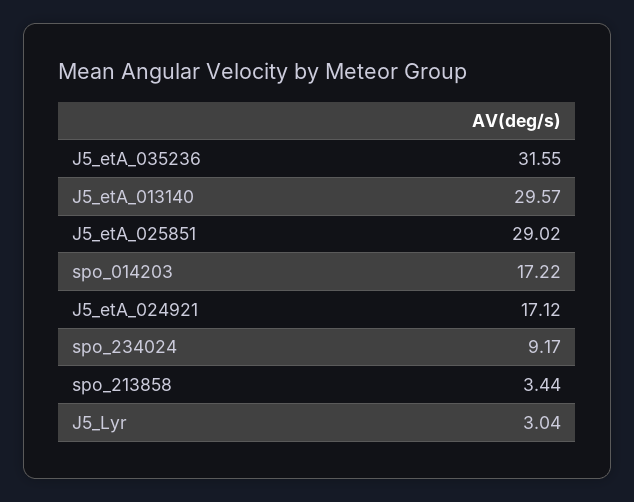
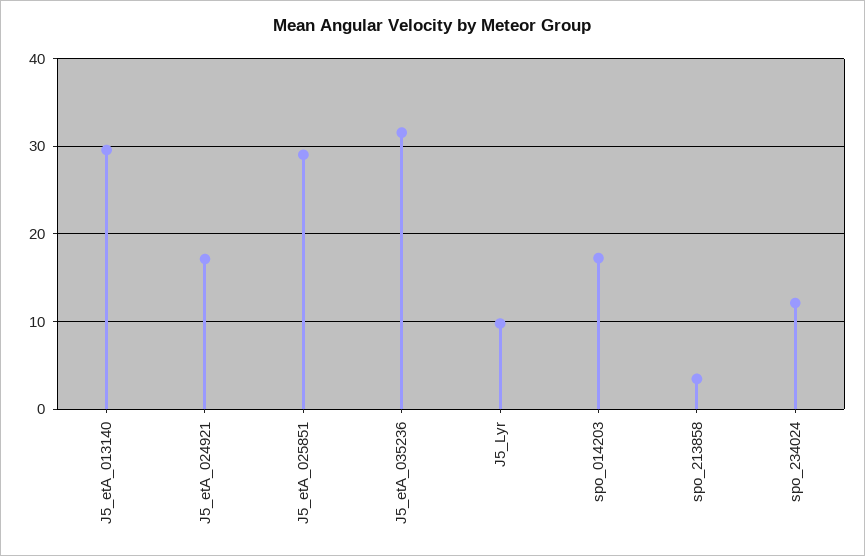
spo_234024: 9.17 -> 12
J5_Lyr: 3.04 -> 10

